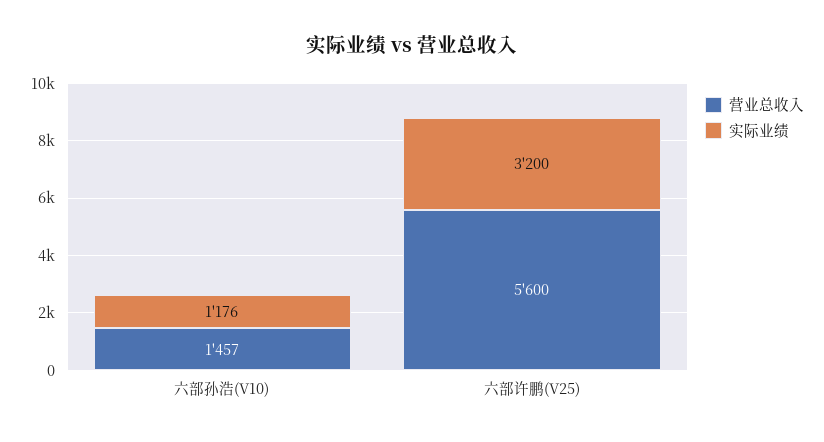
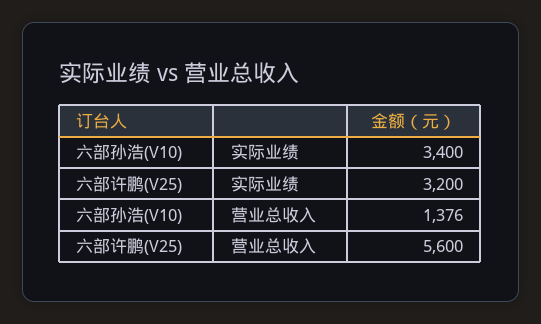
营业总收入, 六部孙浩(V10): 1457 -> 1376
实际业绩, 六部孙浩(V10): 1176 -> 3400

